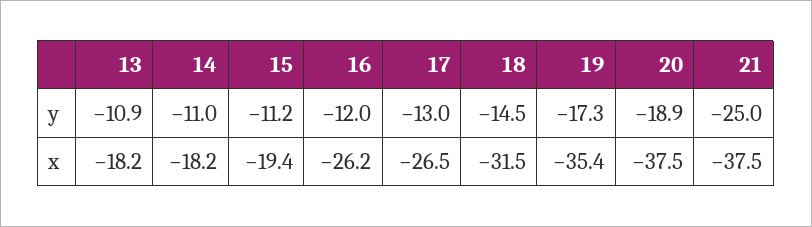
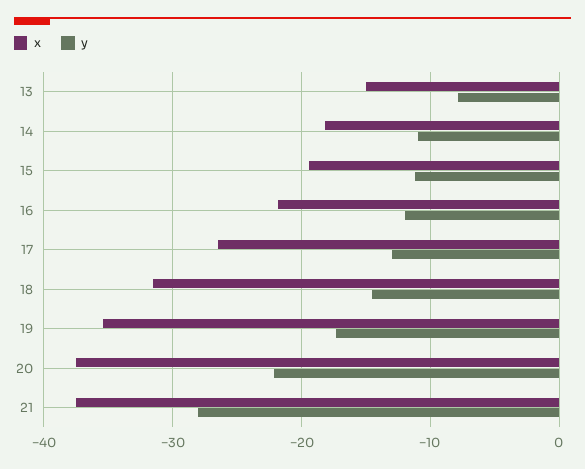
y, 13: -10.9 -> -8
y, 20: -18.9 -> -22
y, 21: -25 -> -28
x, 13: -18.2 -> -15
x, 16: -26.2 -> -22

